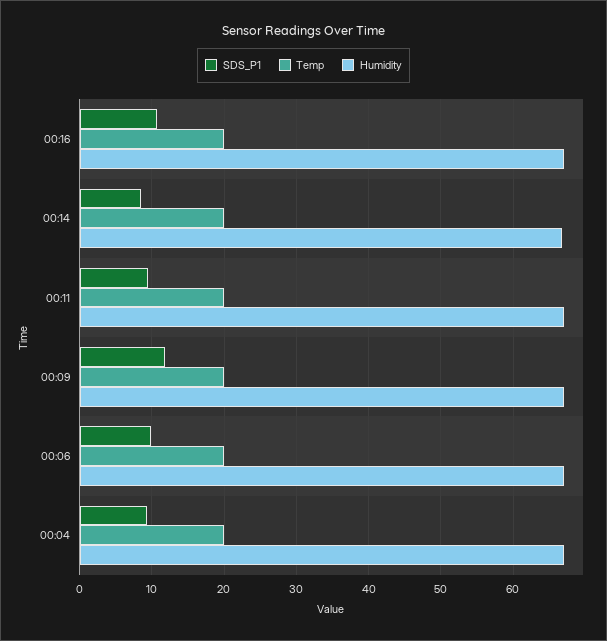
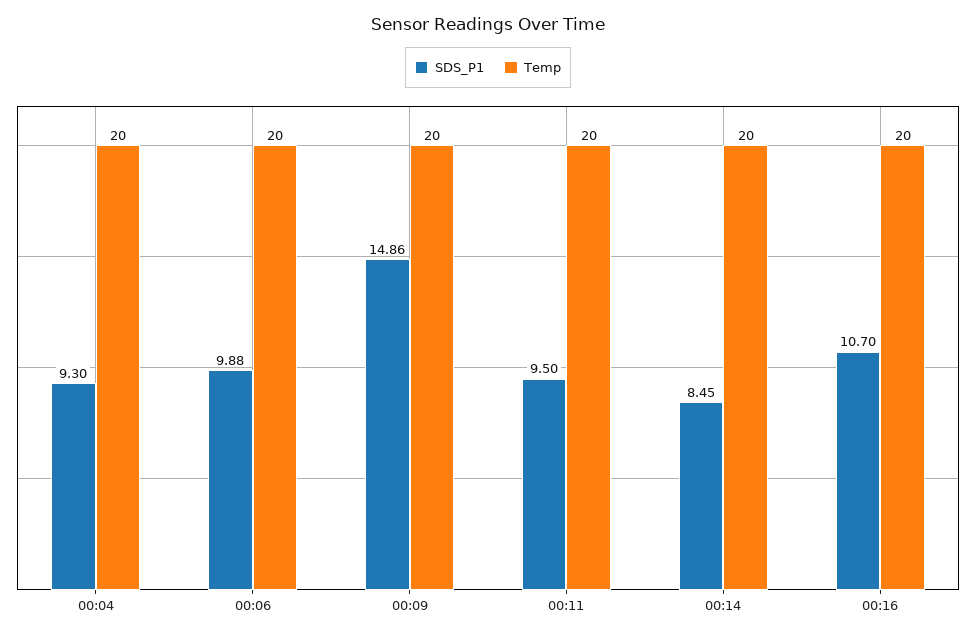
Humidity, 00:16: 67 -> none
Humidity, 00:14: 67 -> none
Humidity, 00:11: 67 -> none
SDS_P1, 00:09: 12 -> 14.86
Humidity, 00:09: 67 -> none
Humidity, 00:06: 67 -> none
Humidity, 00:04: 67 -> none

